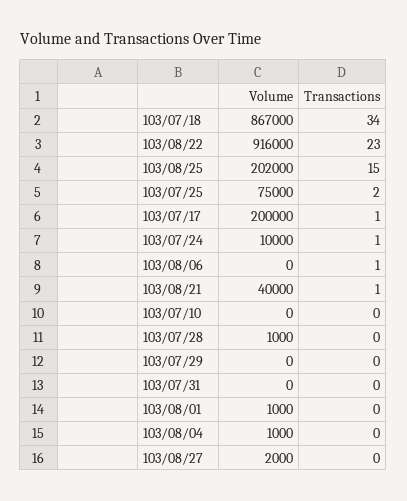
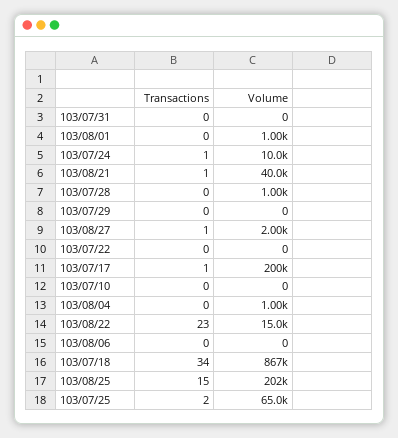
Volume, 103/08/22: 916000 -> 15000
Volume, 103/07/25: 75000 -> 65000
Transactions, 103/08/06: 1 -> 0
Transactions, 103/08/27: 0 -> 1
Transactions, 103/07/22: none -> 0
Volume, 103/07/22: none -> 0

